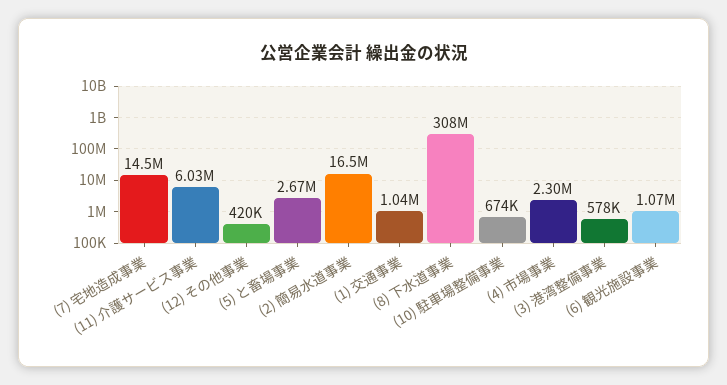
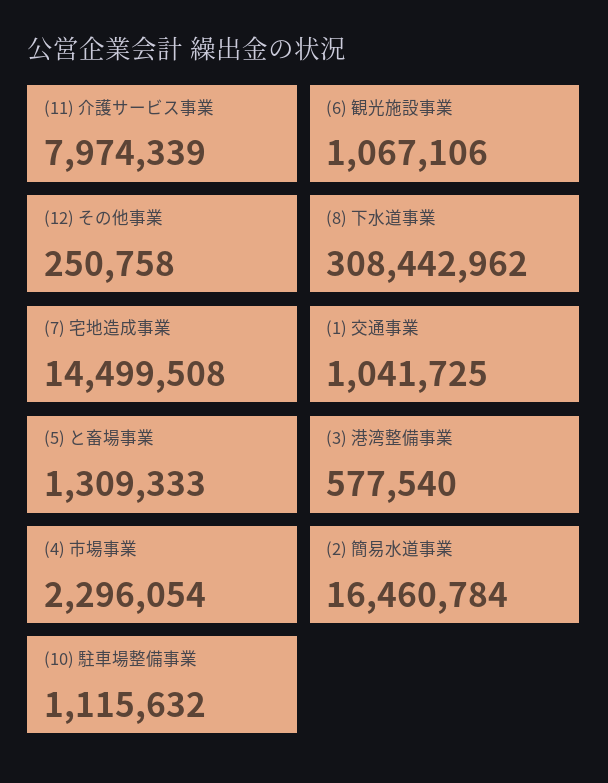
(11) 介護サービス事業: 6030000 -> 7974339
(12) その他事業: 420000 -> 250758
(5) と畜場事業: 2670000 -> 1309333
(10) 駐車場整備事業: 674000 -> 1115632

